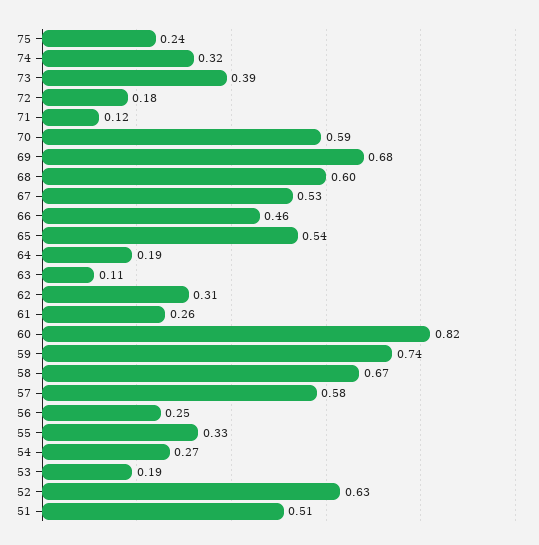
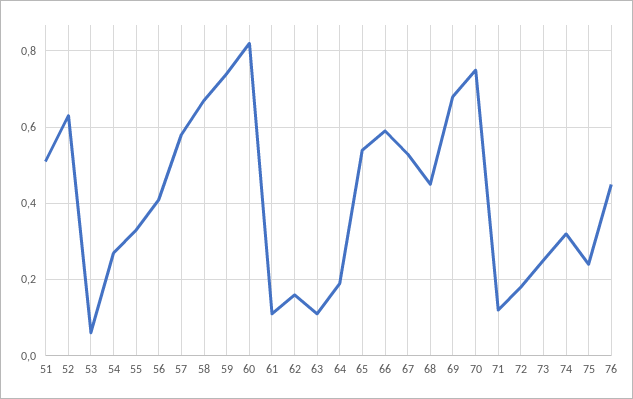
73: 0.39 -> 0.25
70: 0.59 -> 0.75
68: 0.6 -> 0.45
66: 0.46 -> 0.6
62: 0.31 -> 0.15
61: 0.26 -> 0.1
56: 0.25 -> 0.4
53: 0.19 -> 0.05
76: none -> 0.45

